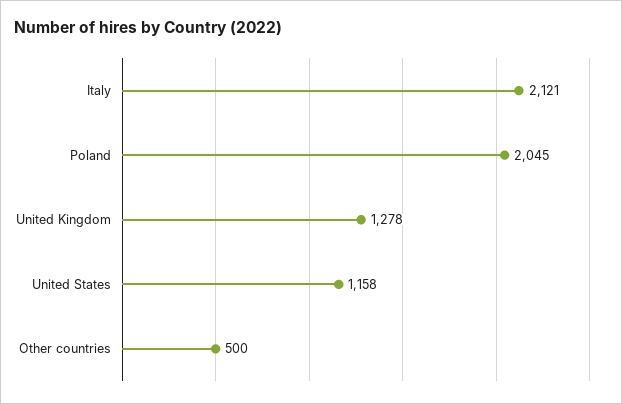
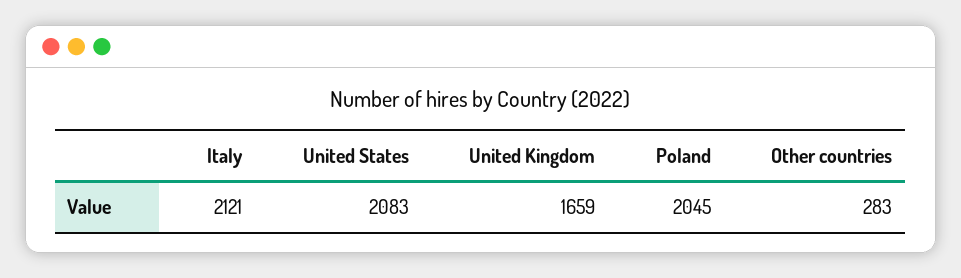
United Kingdom: 1278 -> 1659
United States: 1158 -> 2083
Other countries: 500 -> 283

